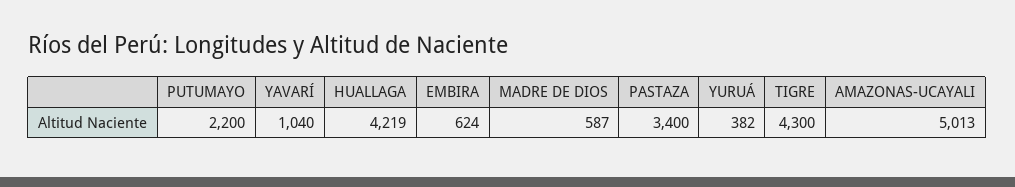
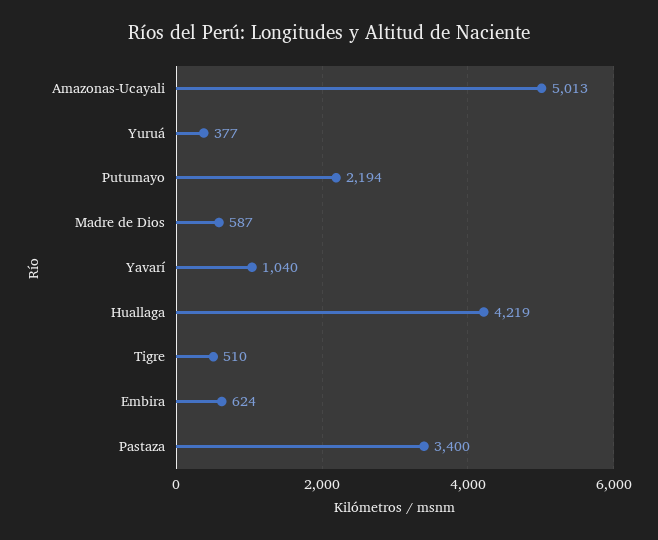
PUTUMAYO: 2200 -> 2194
YURUÁ: 382 -> 377
TIGRE: 4300 -> 510

